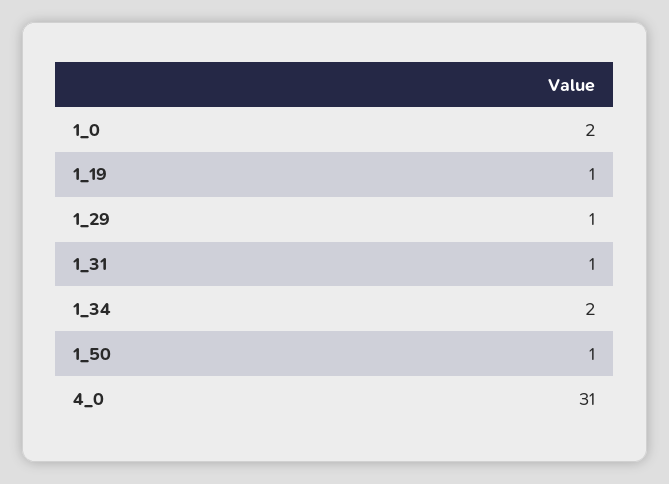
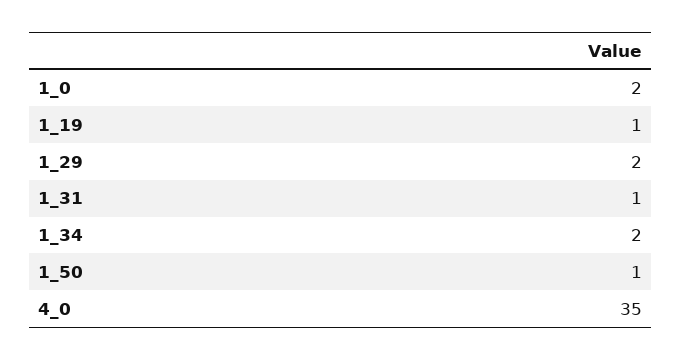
1_29: 1 -> 2
4_0: 31 -> 35

